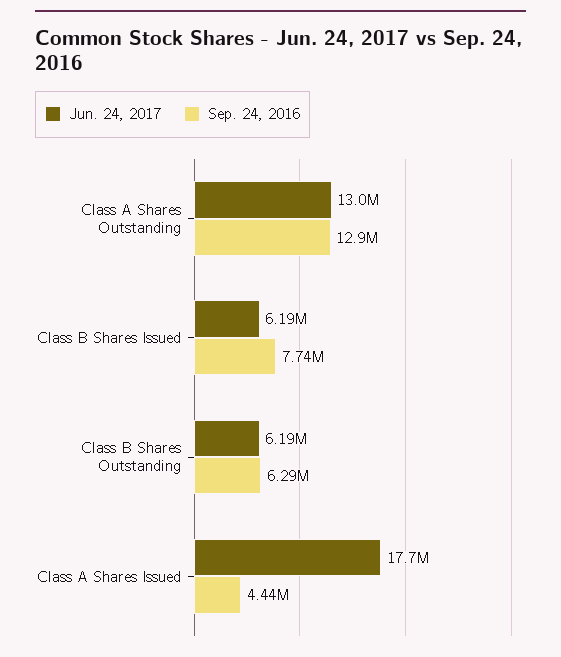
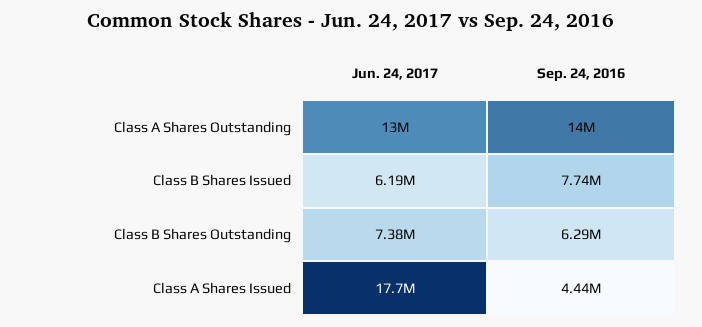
Sep. 24, 2016, Class A Shares Outstanding: 12900000 -> 14000000
Jun. 24, 2017, Class B Shares Outstanding: 6190000 -> 7380000

